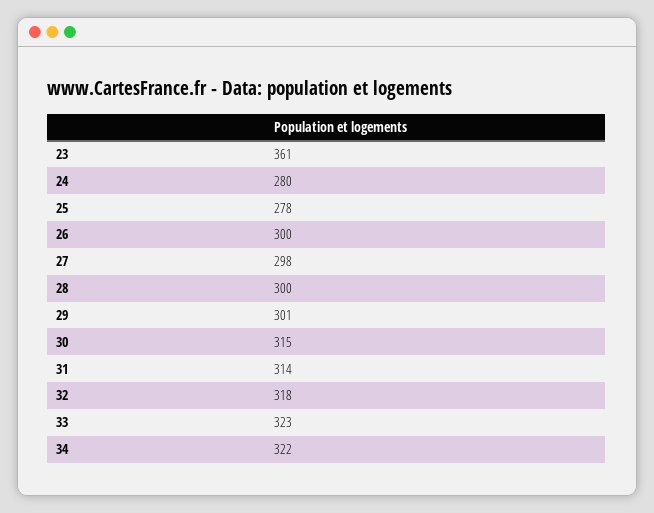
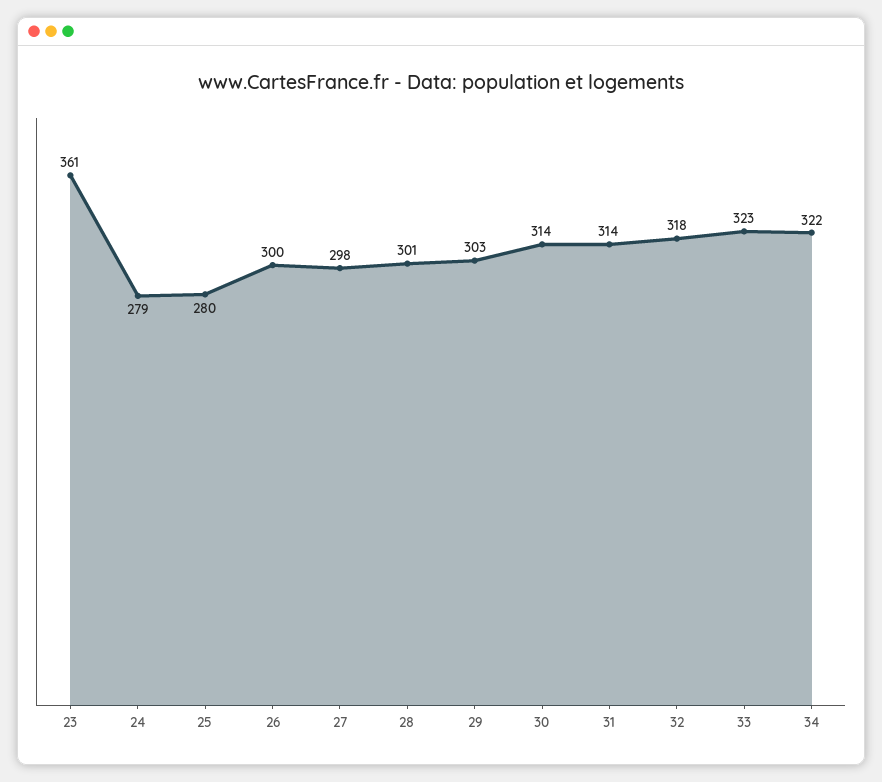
24: 280 -> 279
25: 278 -> 280
28: 300 -> 301
29: 301 -> 303
30: 315 -> 314

